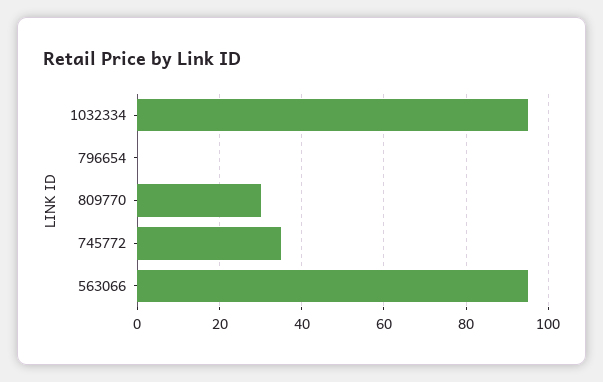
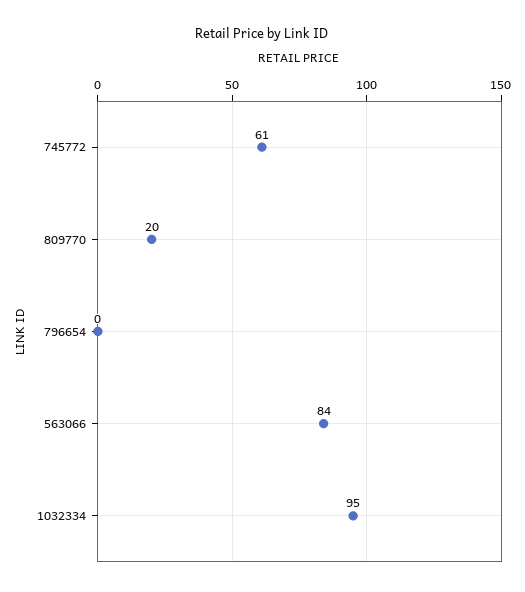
809770: 30 -> 20
745772: 35 -> 61
563066: 95 -> 84

